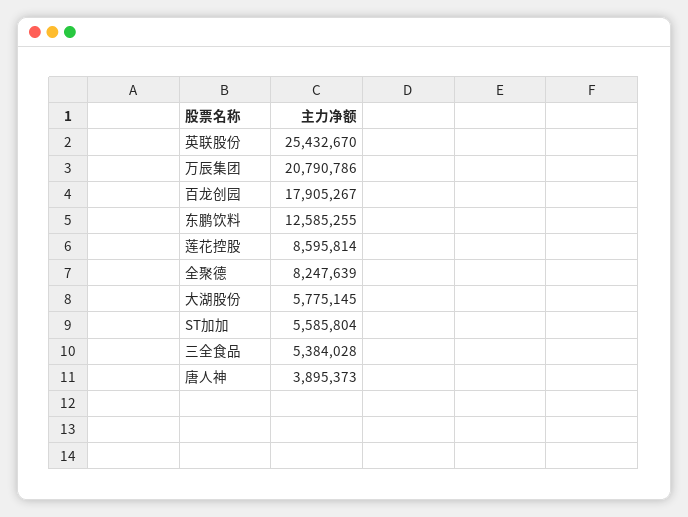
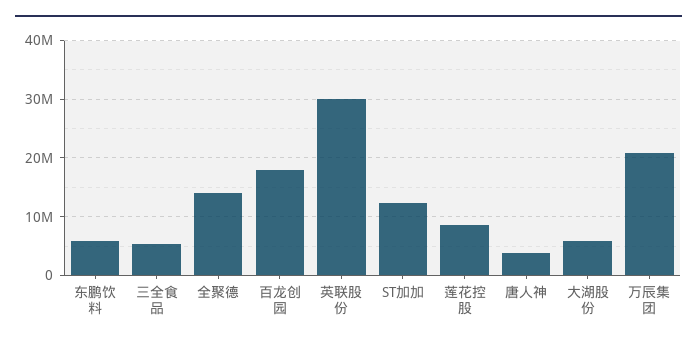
英联股份: 25432670 -> 30000000
东鹏饮料: 12585255 -> 6000000
全聚德: 8247639 -> 14000000
ST加加: 5585804 -> 12000000

